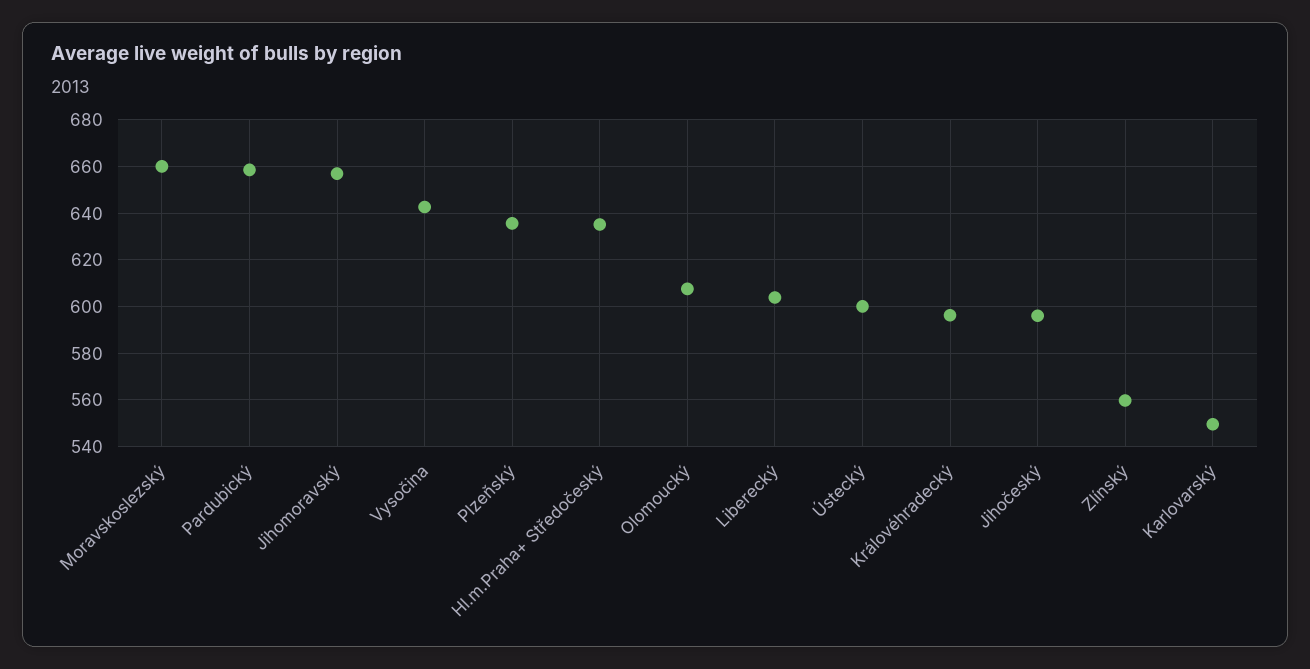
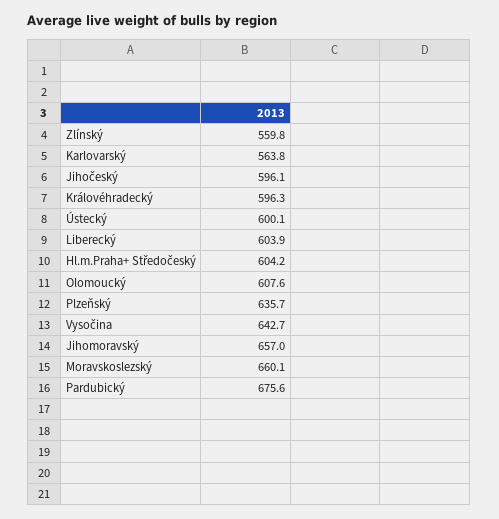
Pardubický: 660 -> 675.6
Hl.m.Praha+ Středočeský: 635 -> 604.2
Karlovarský: 550 -> 563.8

